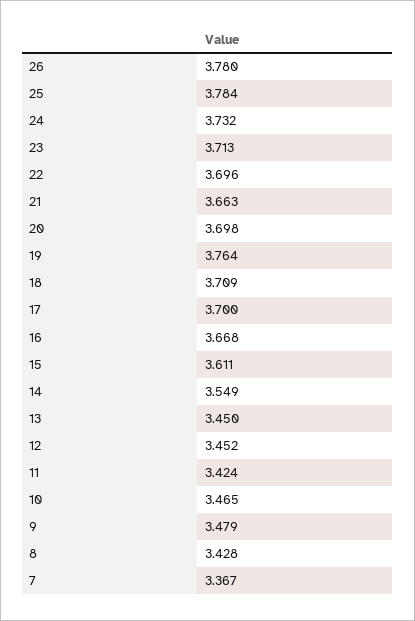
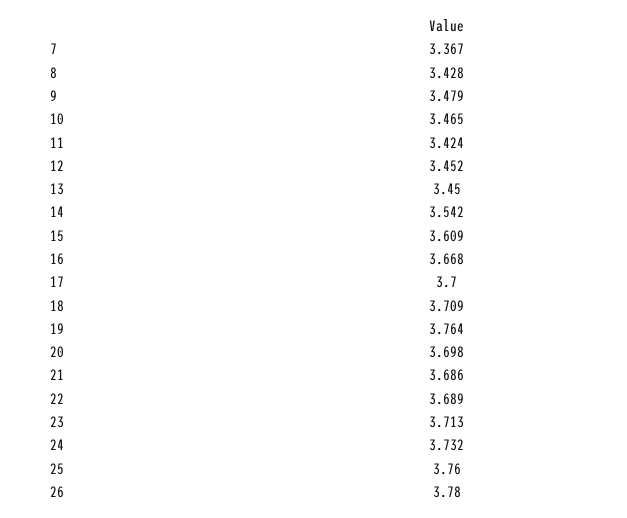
25: 3.784 -> 3.76
22: 3.696 -> 3.689
21: 3.663 -> 3.686
15: 3.611 -> 3.609
14: 3.549 -> 3.542

